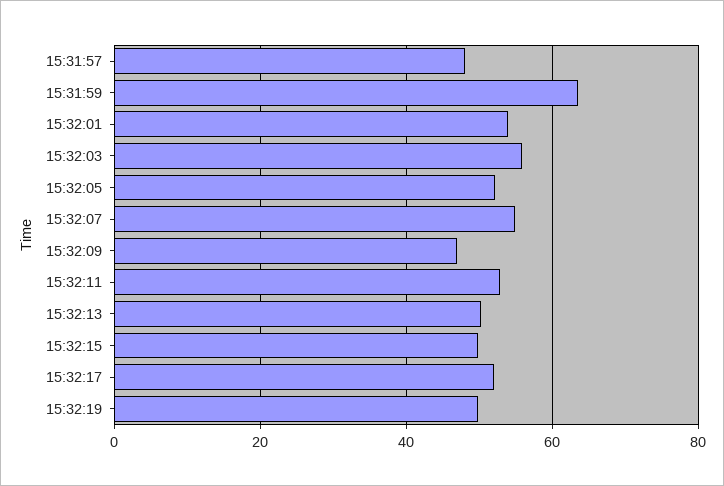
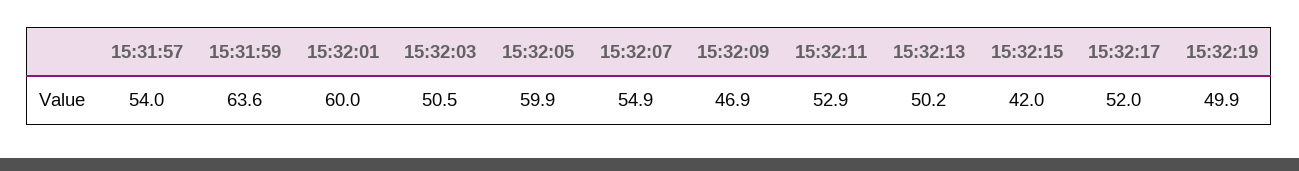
15:31:57: 48 -> 54
15:32:01: 54 -> 60
15:32:03: 56 -> 50.5
15:32:05: 52 -> 59.9
15:32:15: 50 -> 42

